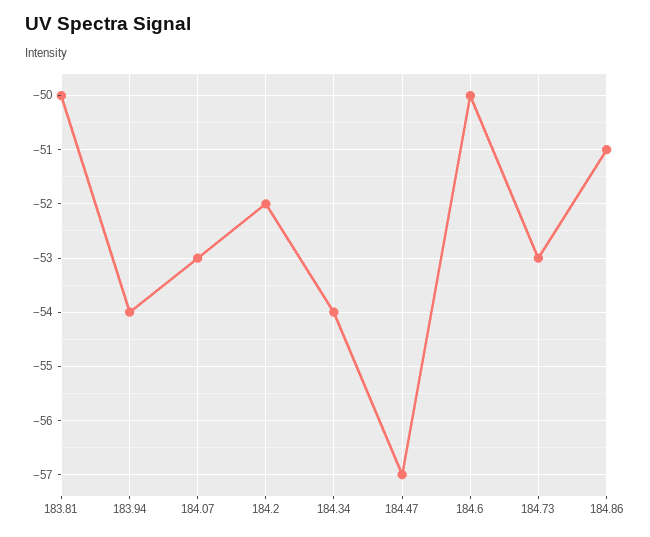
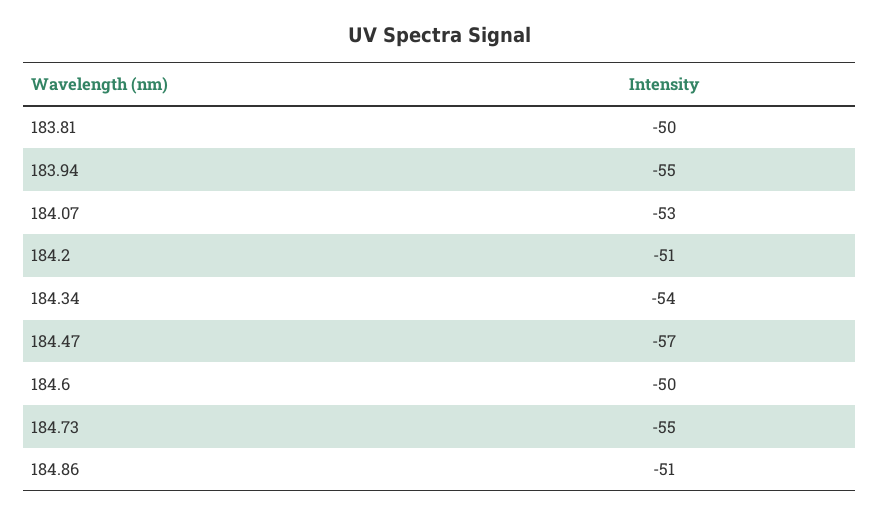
183.94: -54 -> -55
184.2: -52 -> -51
184.73: -53 -> -55

